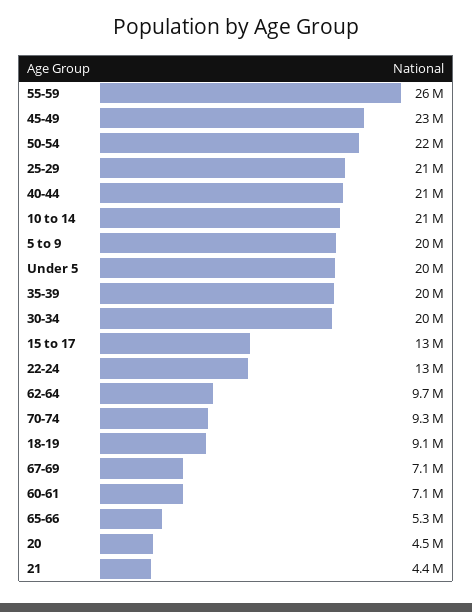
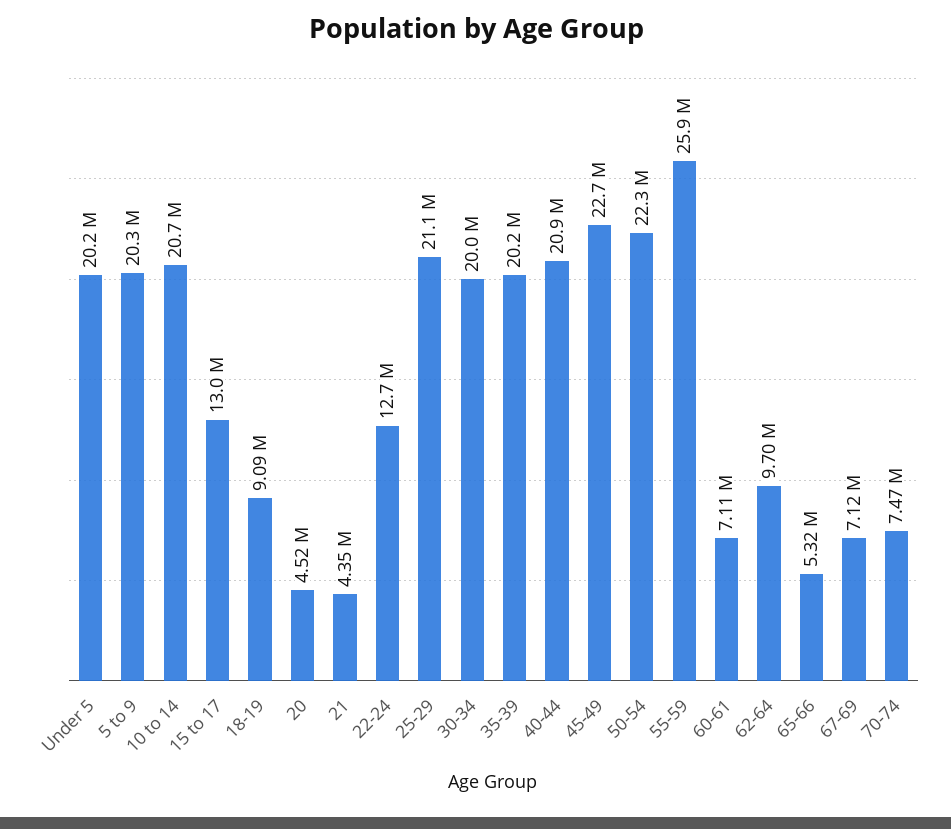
70-74: 9300000 -> 7470000

